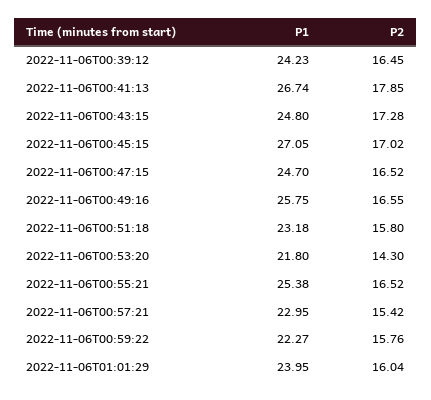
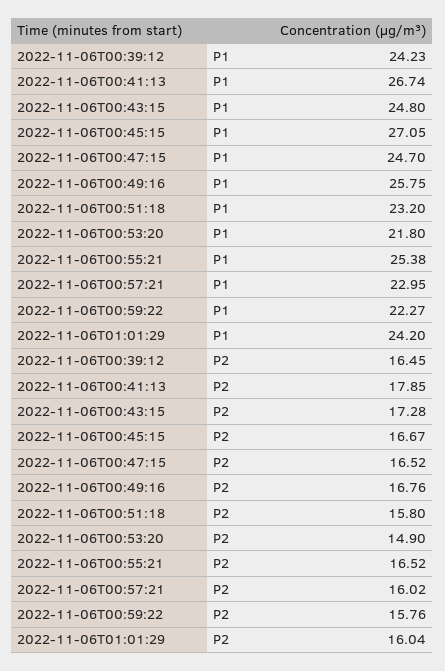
P2, 2022-11-06T00:45:15: 17.02 -> 16.67
P2, 2022-11-06T00:49:16: 16.55 -> 16.76
P1, 2022-11-06T00:51:18: 23.18 -> 23.2
P2, 2022-11-06T00:53:20: 14.3 -> 14.9
P2, 2022-11-06T00:57:21: 15.42 -> 16.02
P1, 2022-11-06T01:01:29: 23.95 -> 24.2

